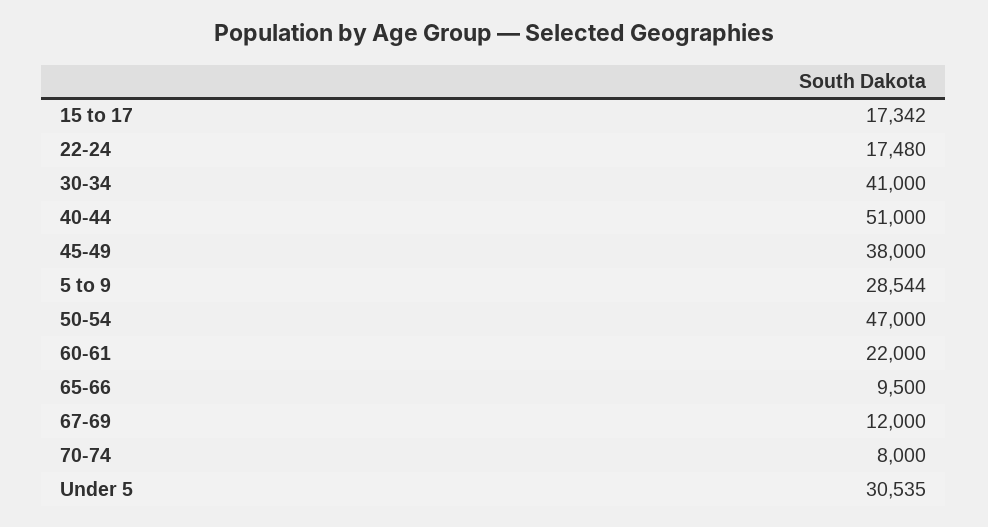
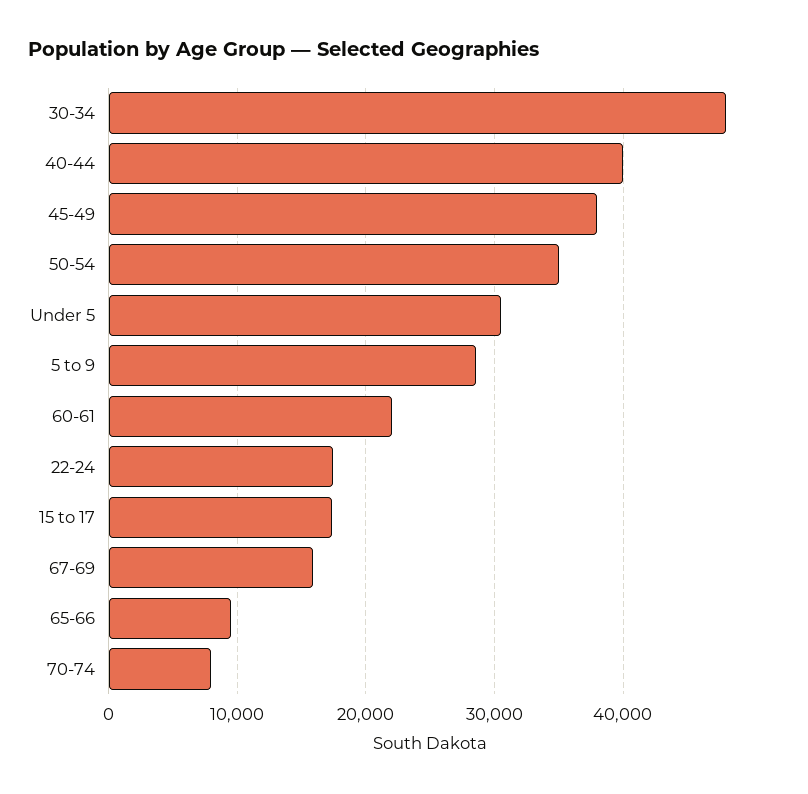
30-34: 41000 -> 48000
40-44: 51000 -> 40000
50-54: 47000 -> 35000
67-69: 12000 -> 16000

